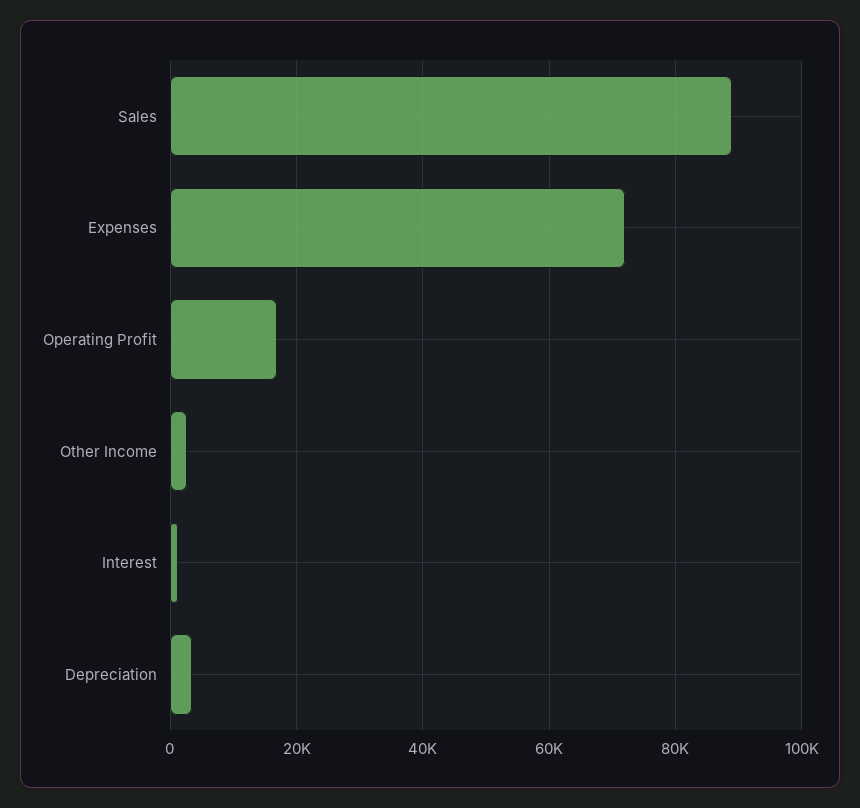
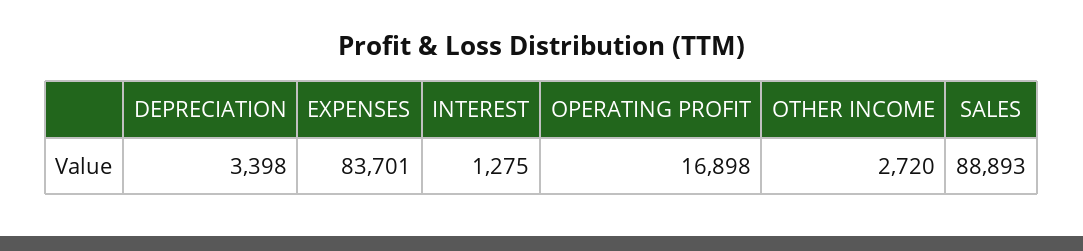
Expenses: 72000 -> 83701

